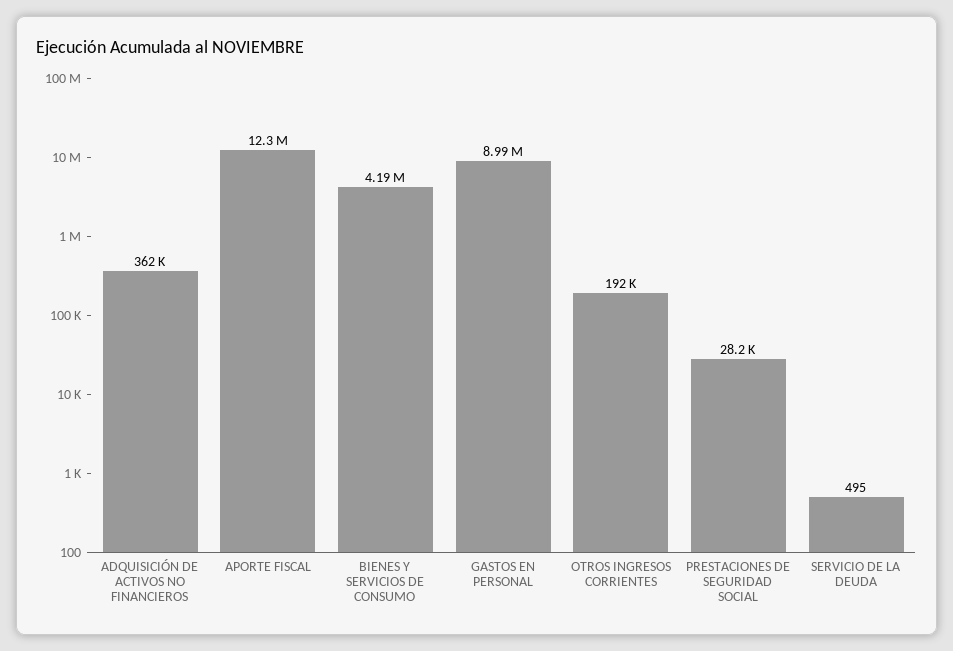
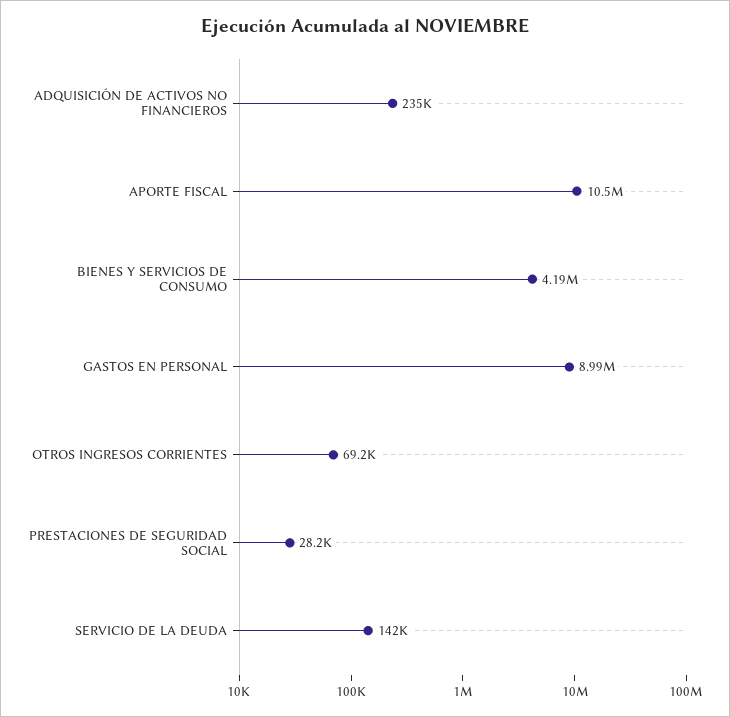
ADQUISICIÓN DE ACTIVOS NO FINANCIEROS: 362000 -> 235000
APORTE FISCAL: 12300000 -> 10500000
OTROS INGRESOS CORRIENTES: 192000 -> 69200
SERVICIO DE LA DEUDA: 495 -> 142000

